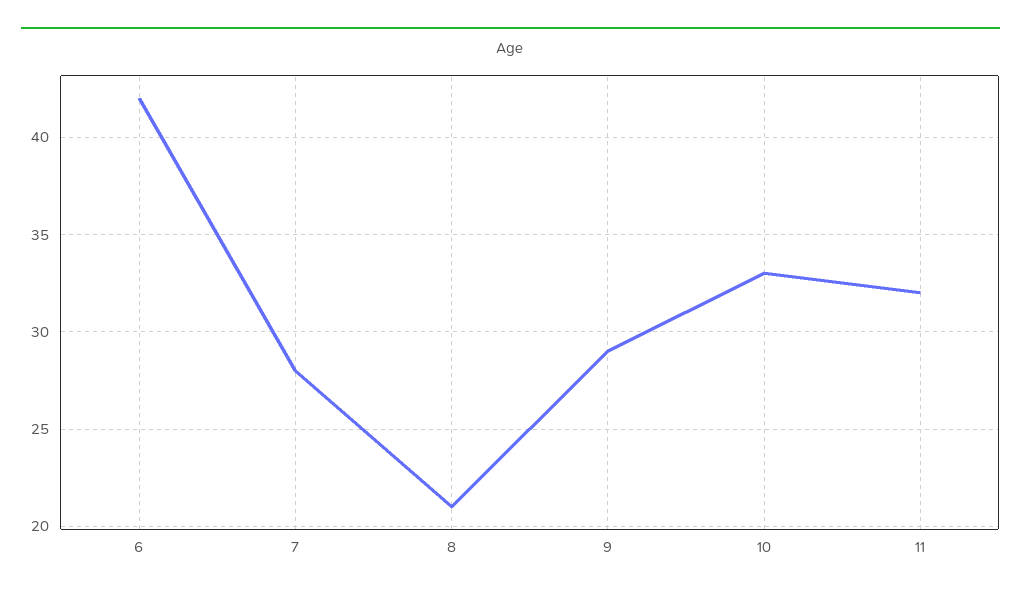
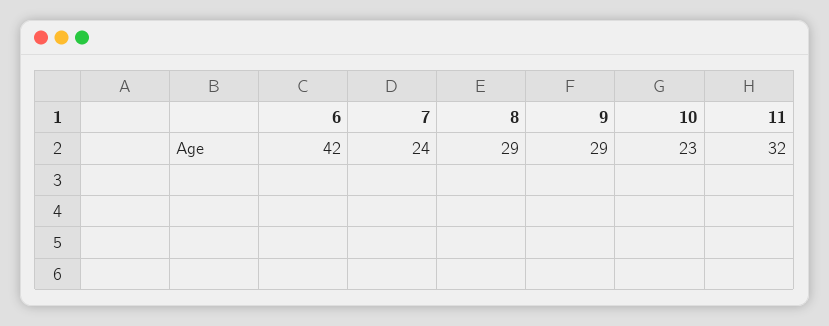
7: 28 -> 24
8: 21 -> 29
10: 33 -> 23

